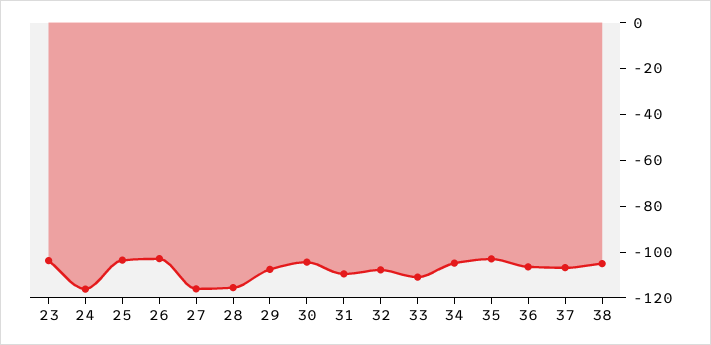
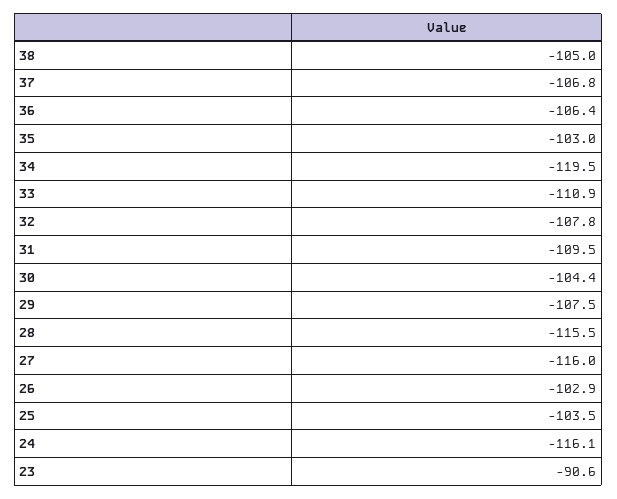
23: -105 -> -90.6
34: -105 -> -119.5

